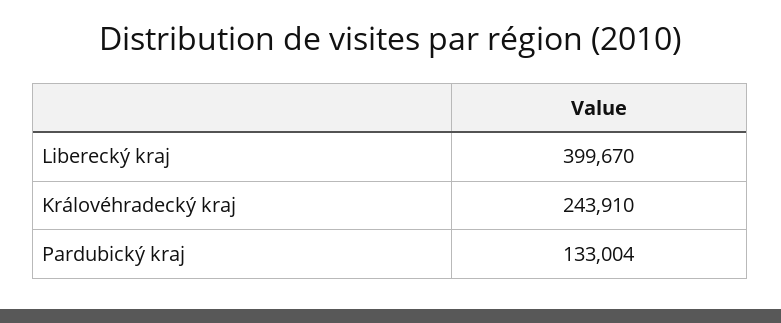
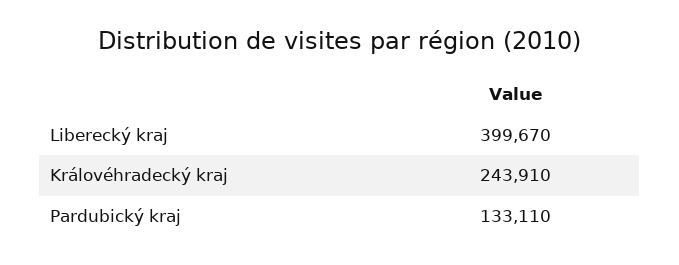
Pardubický kraj: 133004 -> 133110

